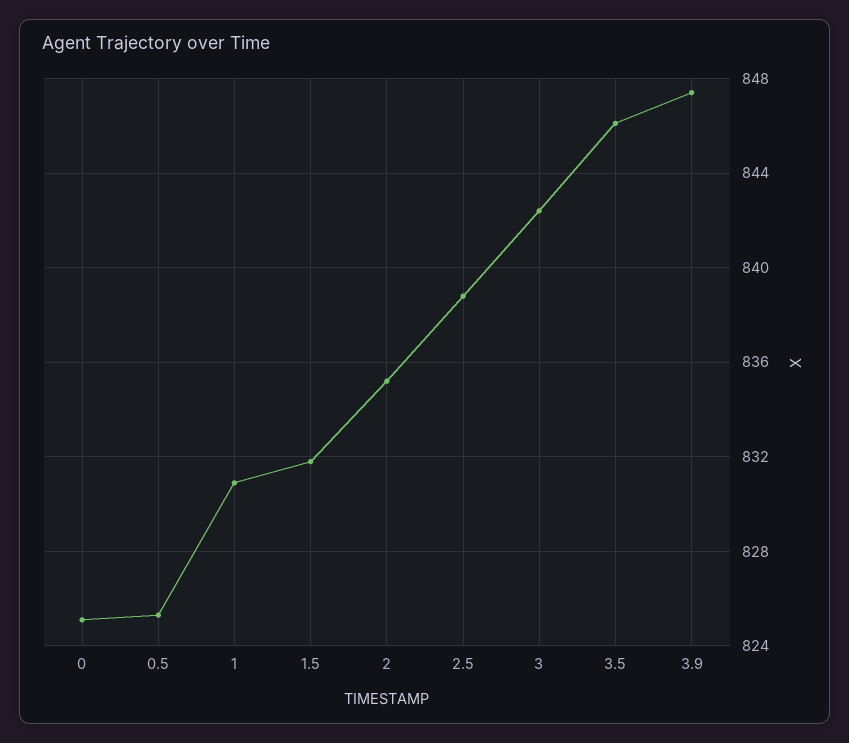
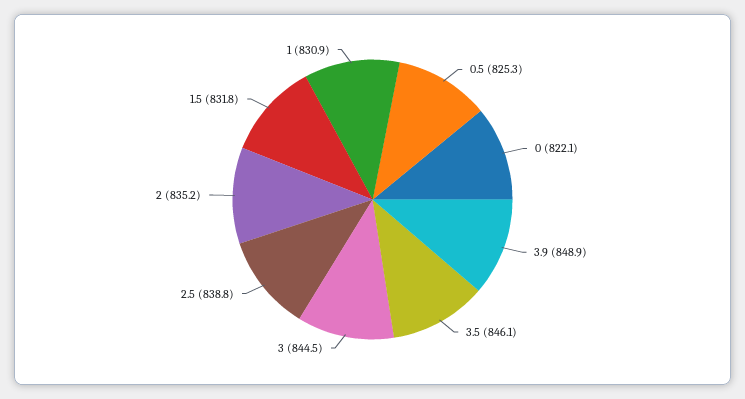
0: 825 -> 822.1
3: 842.5 -> 844.5
3.9: 847.5 -> 848.9

